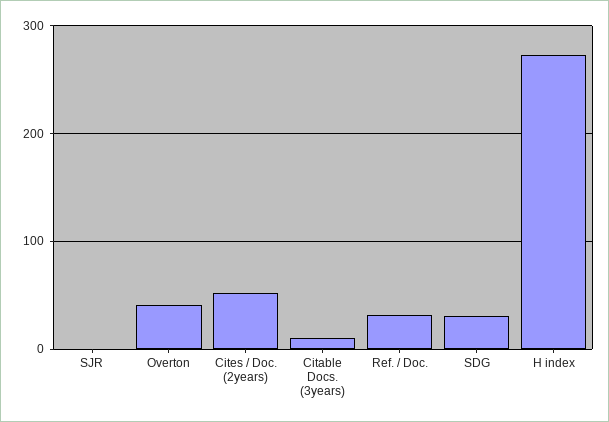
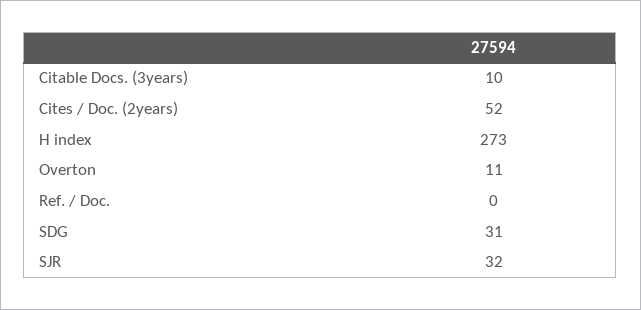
SJR: 0 -> 32
Overton: 40 -> 11
Ref. / Doc.: 30 -> 0

